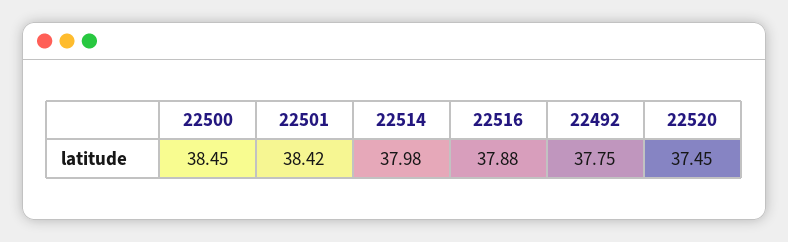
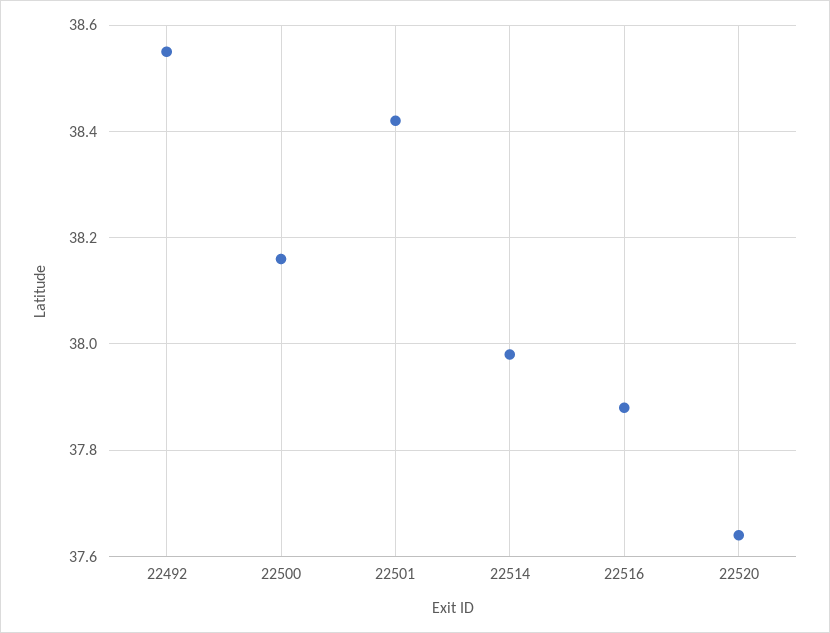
22500: 38.45 -> 38.15
22492: 37.75 -> 38.55
22520: 37.45 -> 37.65

